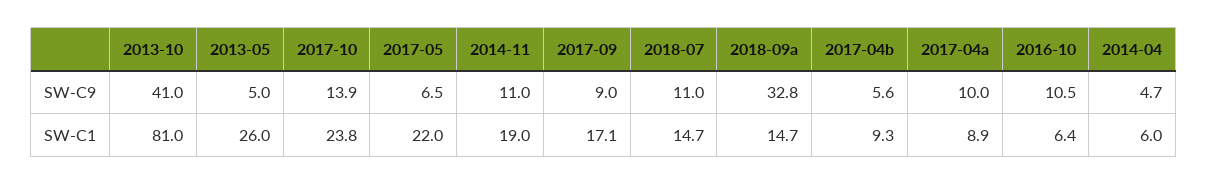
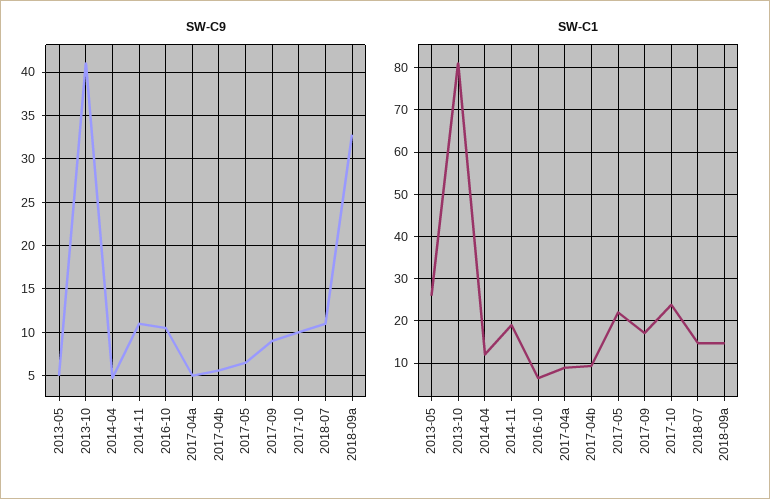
SW-C9, 2017-10: 13.9 -> 10
SW-C9, 2017-04a: 10 -> 5
SW-C1, 2014-04: 6 -> 12

